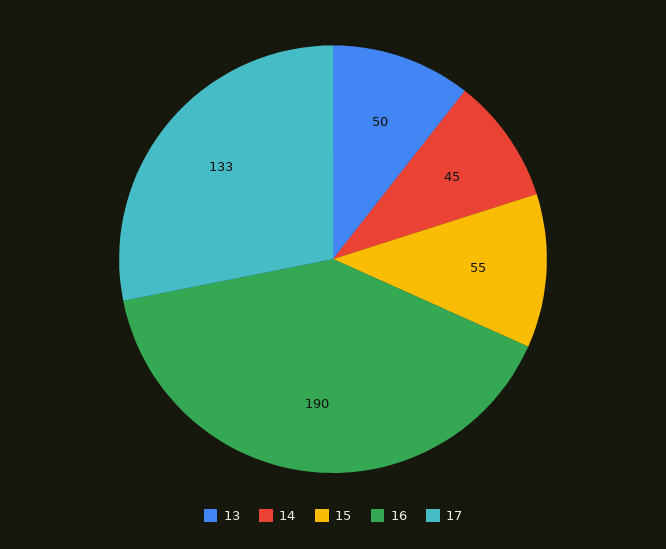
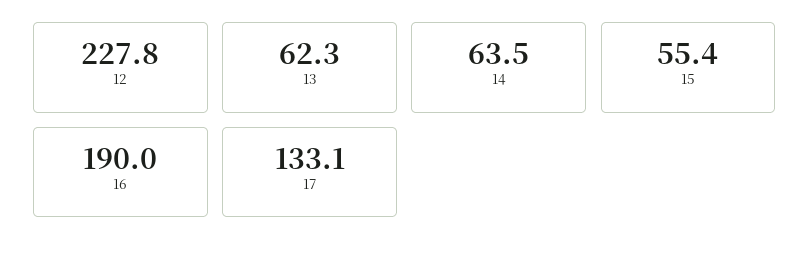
13: 50 -> 62.3
14: 45 -> 63.5
12: none -> 227.8

